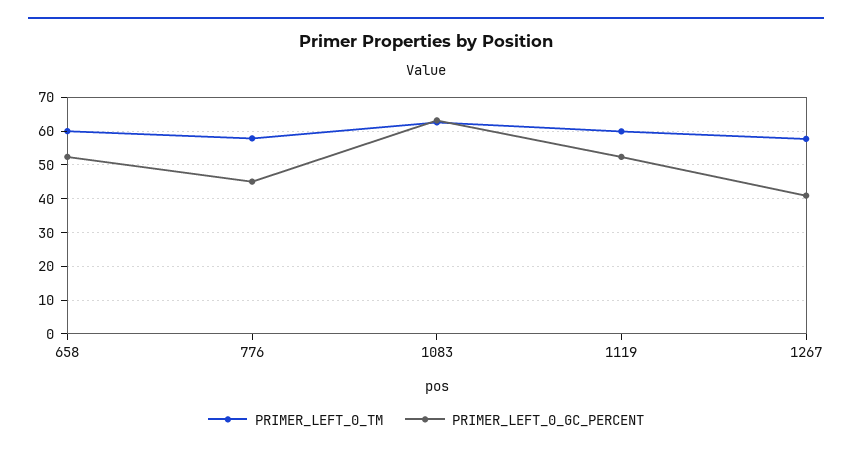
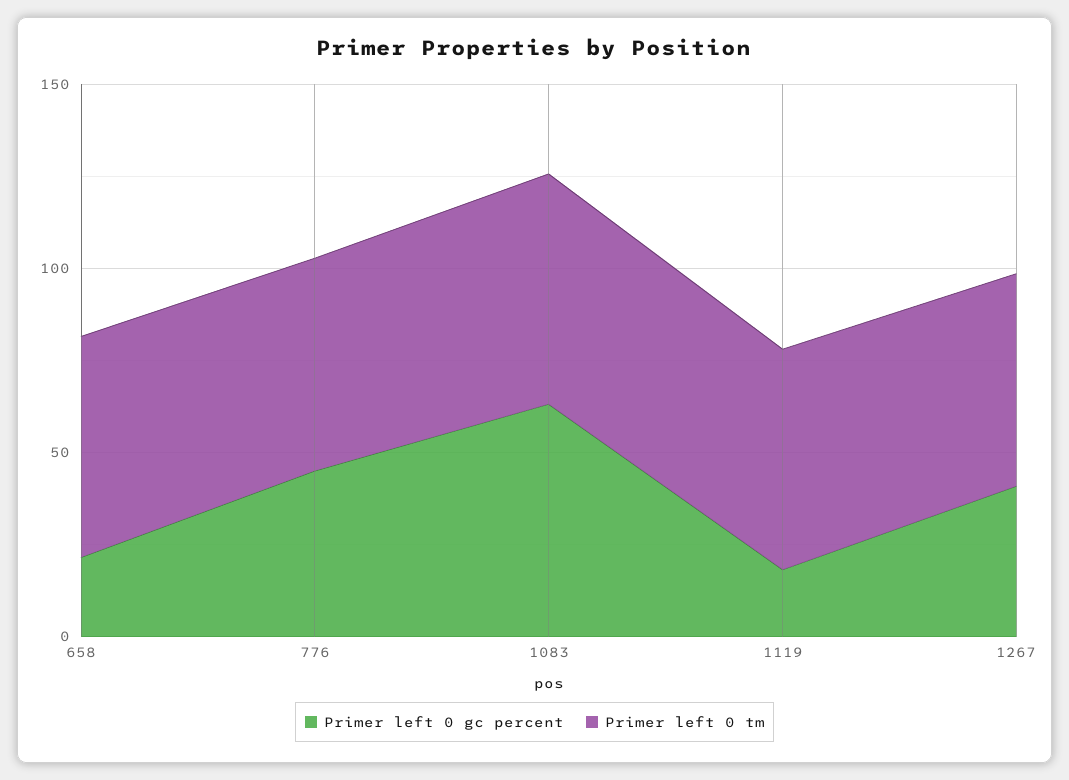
PRIMER_LEFT_0_GC_PERCENT, 658: 52 -> 20
PRIMER_LEFT_0_GC_PERCENT, 1119: 52 -> 20

